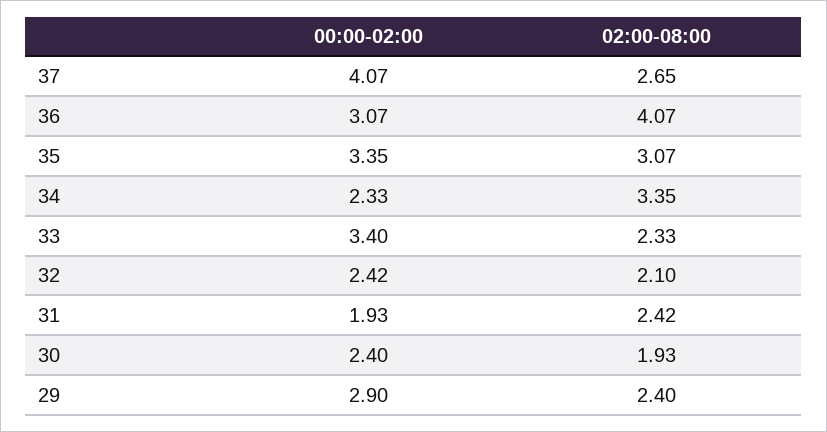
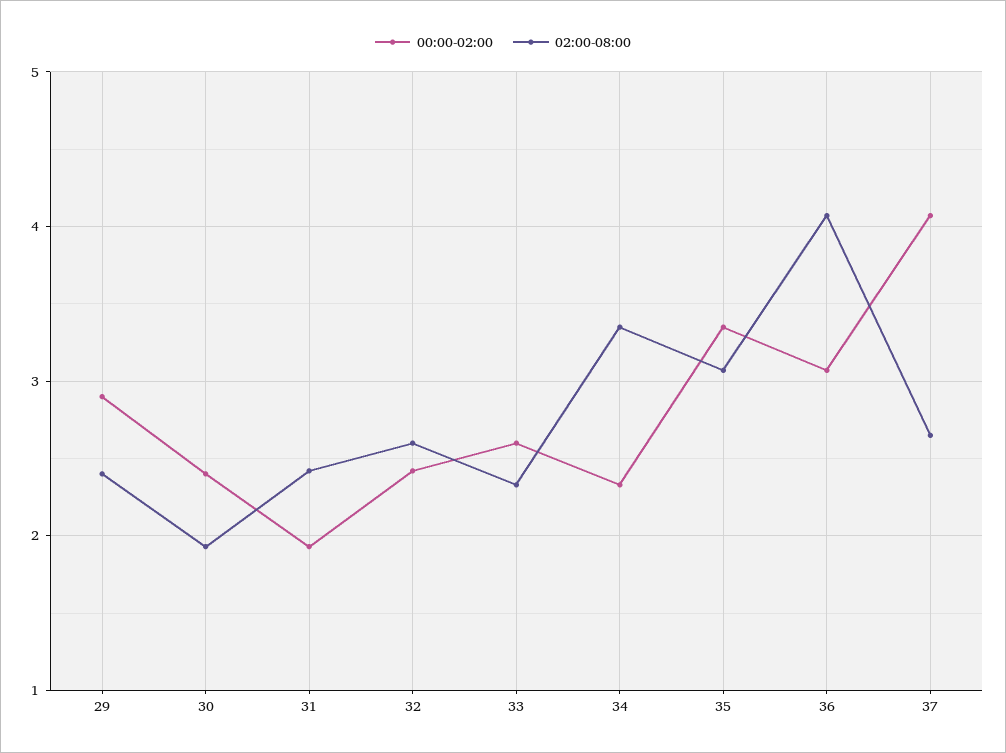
00:00-02:00, 33: 3.4 -> 2.6
02:00-08:00, 32: 2.1 -> 2.6

